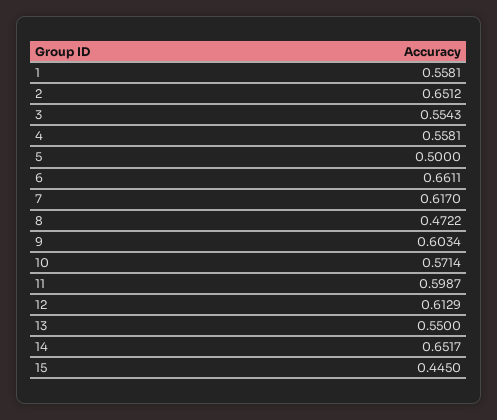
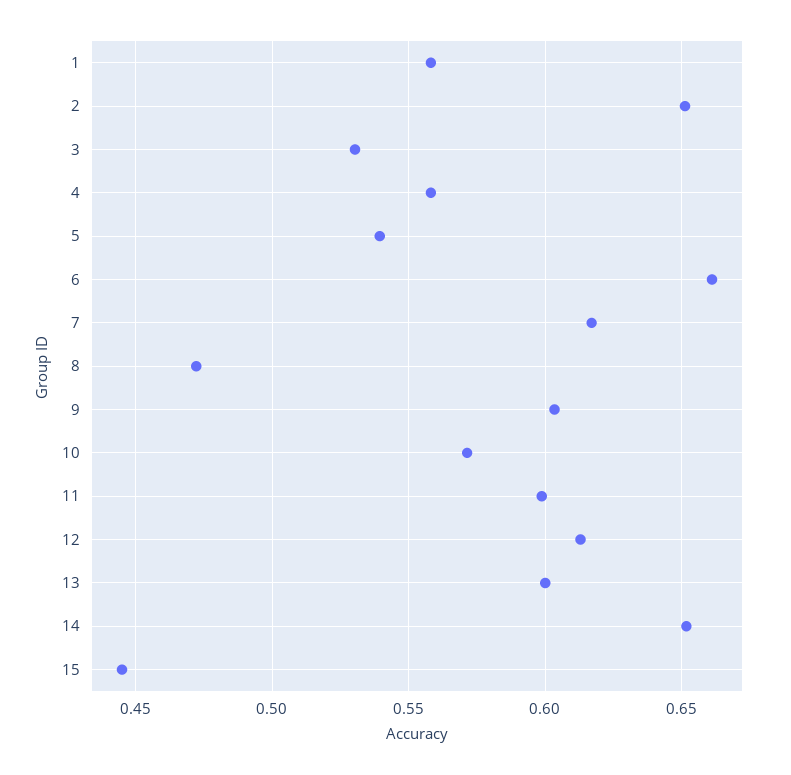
3: 0.5543 -> 0.53
5: 0.5 -> 0.54
13: 0.55 -> 0.6

